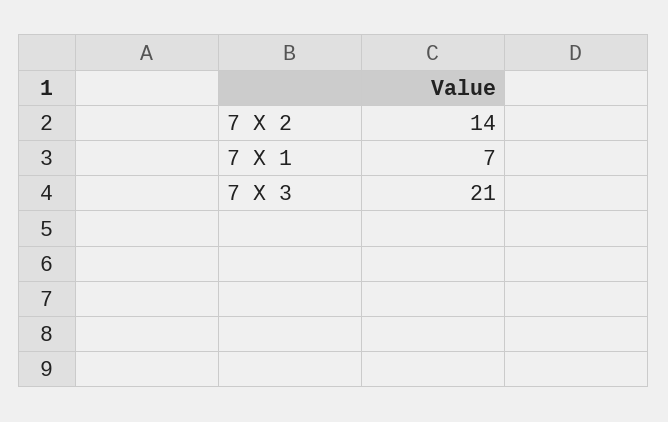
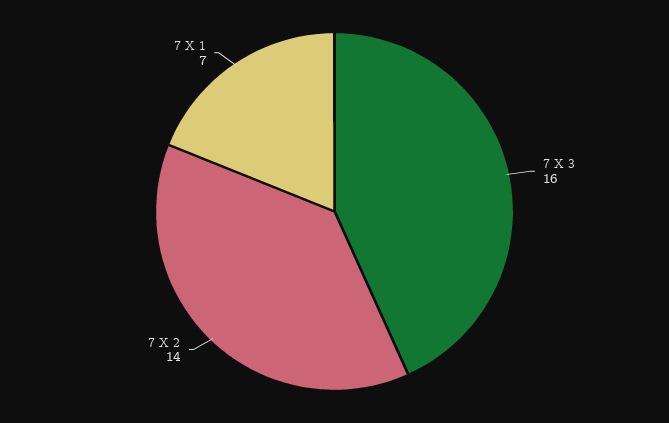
7 X 3: 21 -> 16

